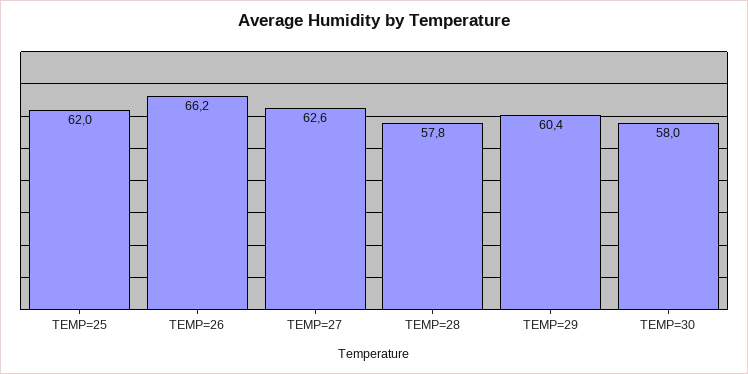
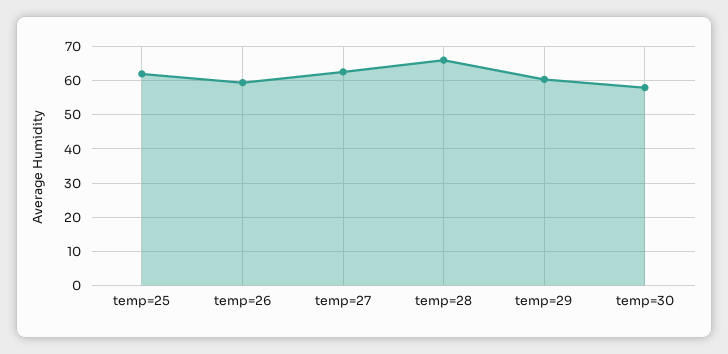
TEMP=26: 66.2 -> 60
TEMP=28: 57.8 -> 66

